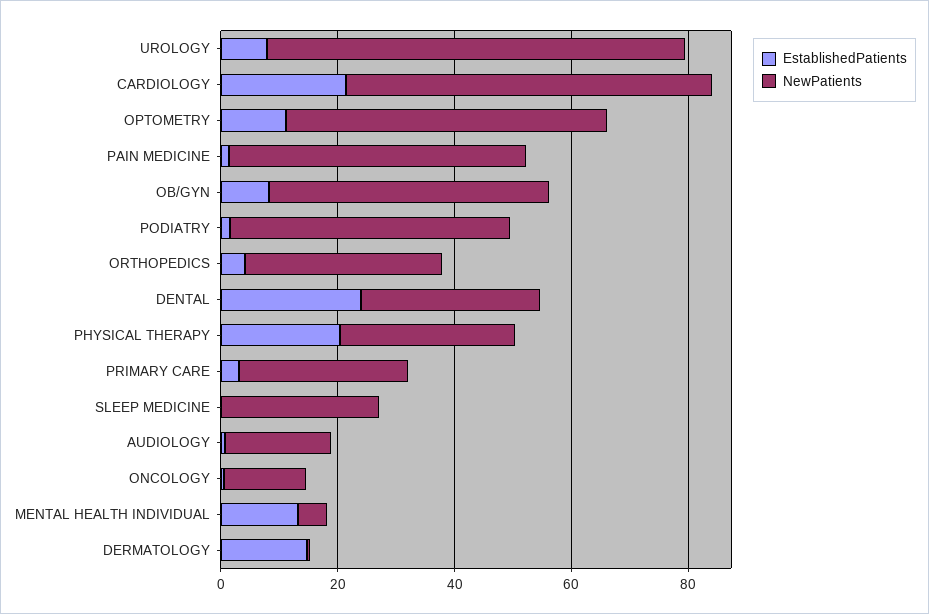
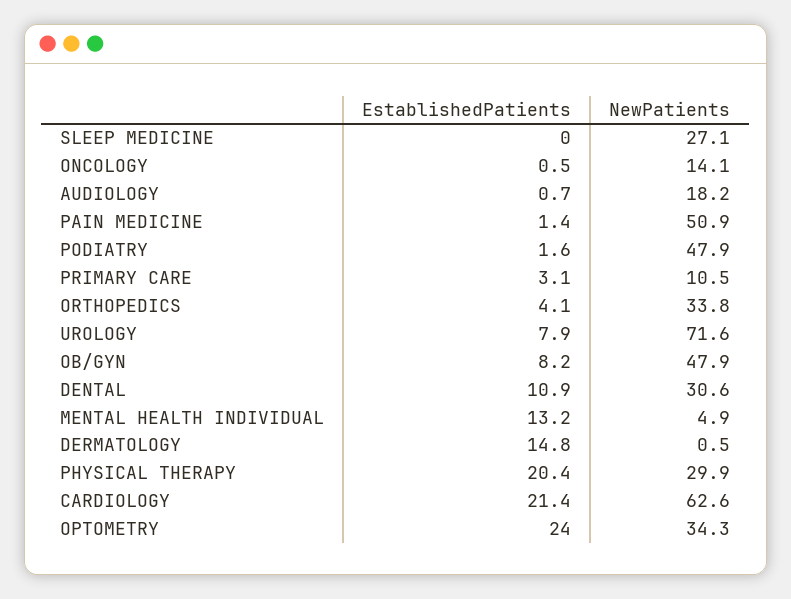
EstablishedPatients, OPTOMETRY: 10 -> 24
NewPatients, OPTOMETRY: 55 -> 34.3
EstablishedPatients, DENTAL: 25 -> 10.9
NewPatients, PRIMARY CARE: 30 -> 10.5

